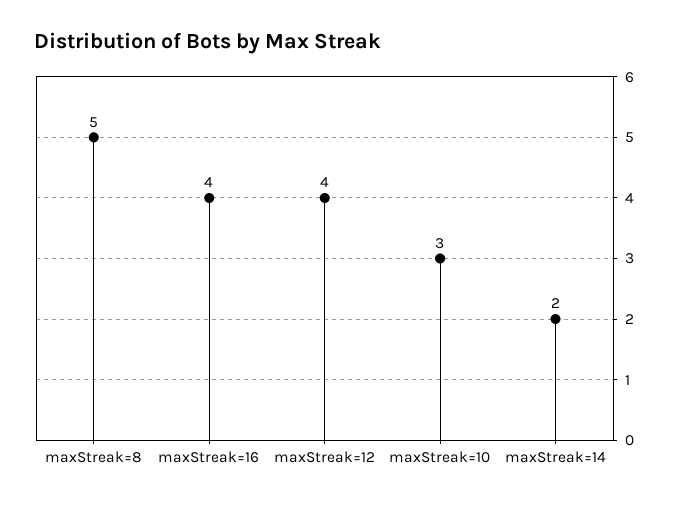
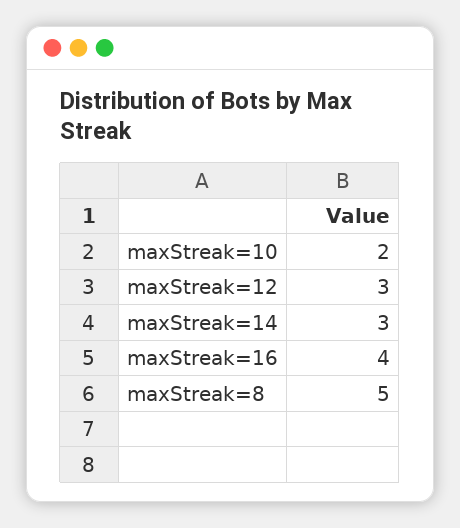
maxStreak=12: 4 -> 3
maxStreak=10: 3 -> 2
maxStreak=14: 2 -> 3

